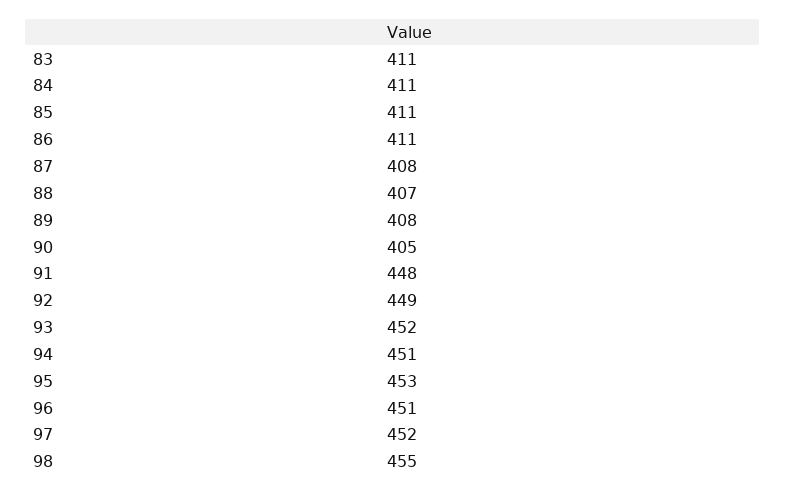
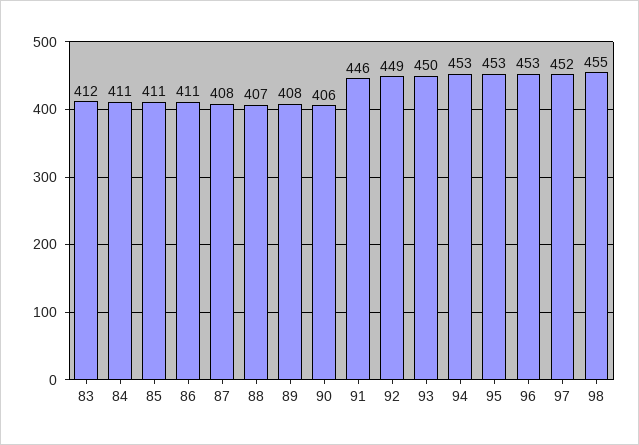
83: 411 -> 412
90: 405 -> 406
91: 448 -> 446
93: 452 -> 450
94: 451 -> 453
96: 451 -> 453

